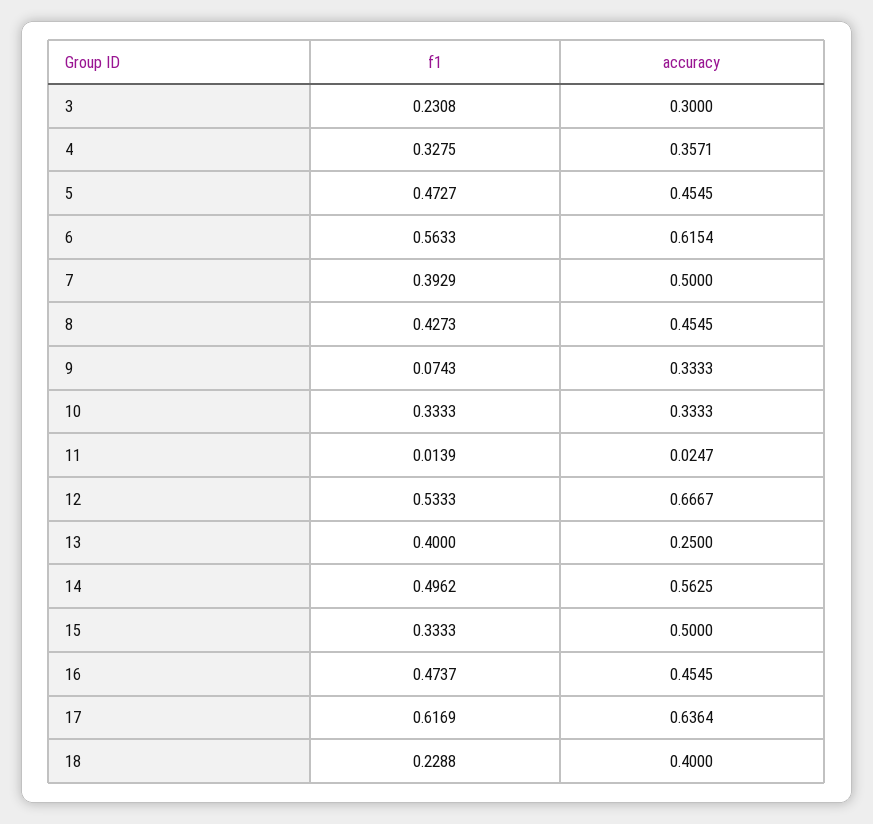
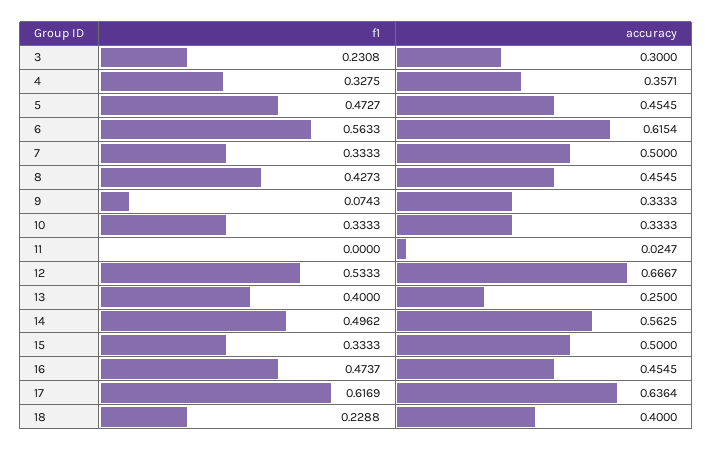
f1, 7: 0.3929 -> 0.3333
f1, 11: 0.0139 -> 0

